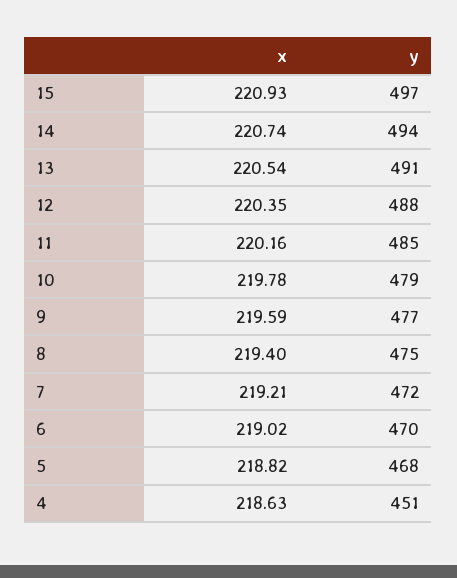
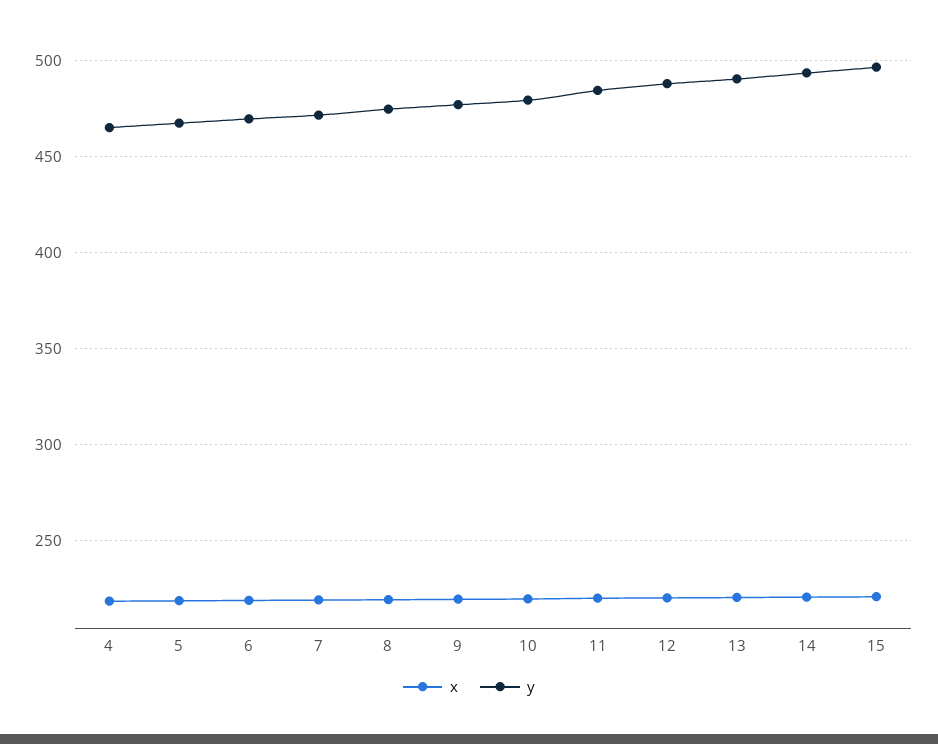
y, 4: 451 -> 465

